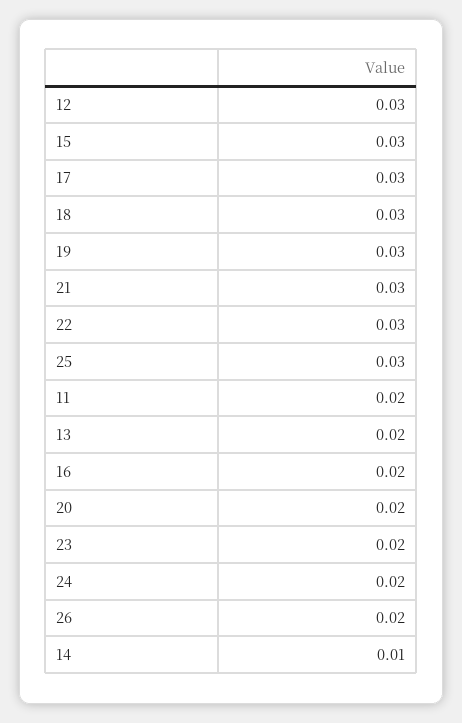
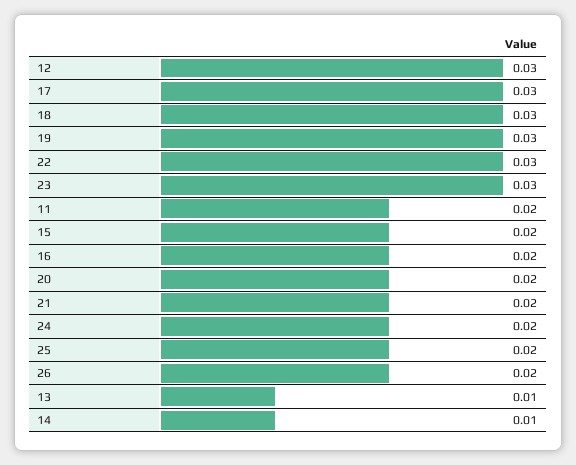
15: 0.03 -> 0.02
21: 0.03 -> 0.02
25: 0.03 -> 0.02
13: 0.02 -> 0.01
23: 0.02 -> 0.03

